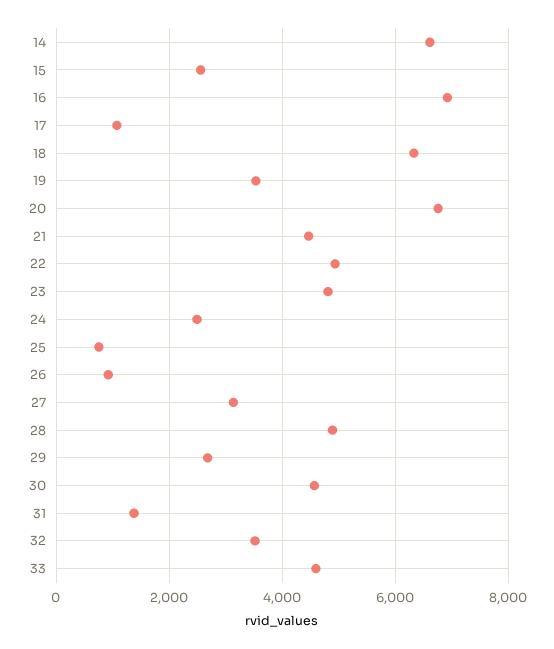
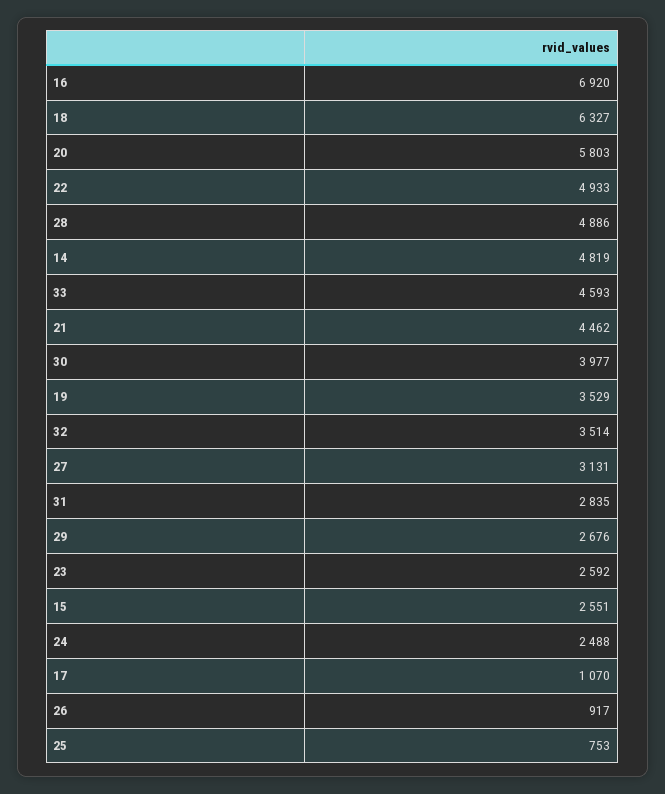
14: 6600 -> 4819
20: 6800 -> 5803
23: 4800 -> 2592
30: 4600 -> 3977
31: 1400 -> 2835

